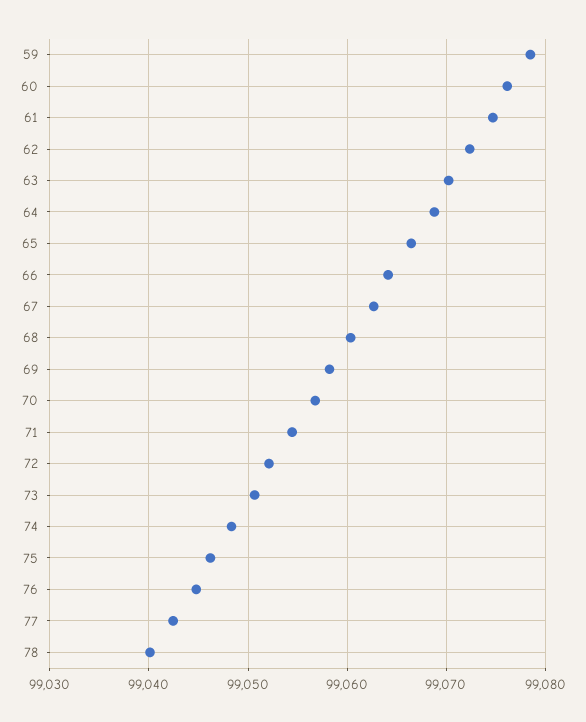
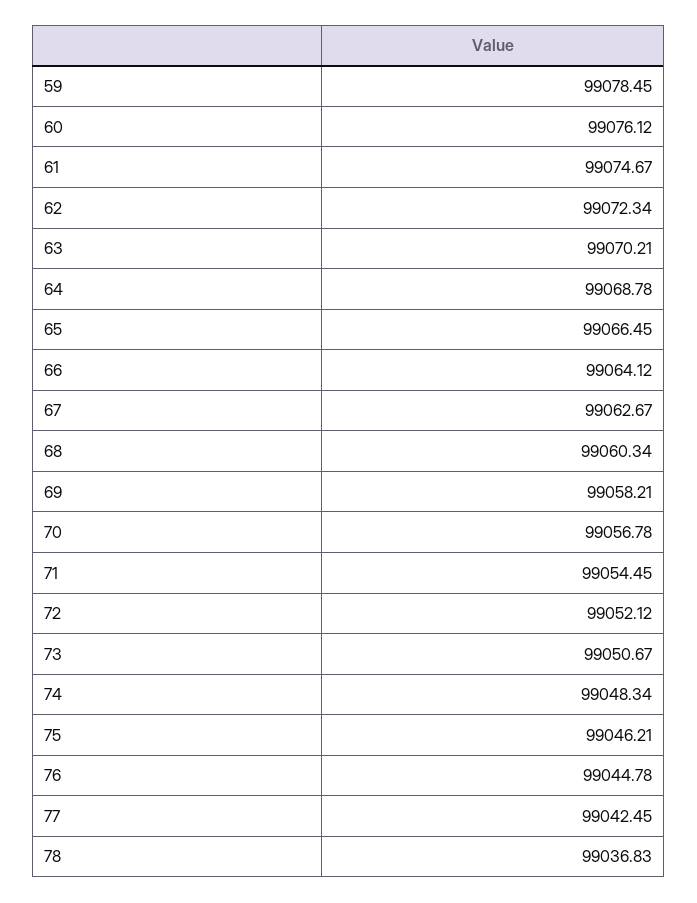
78: 99040 -> 99036.83

